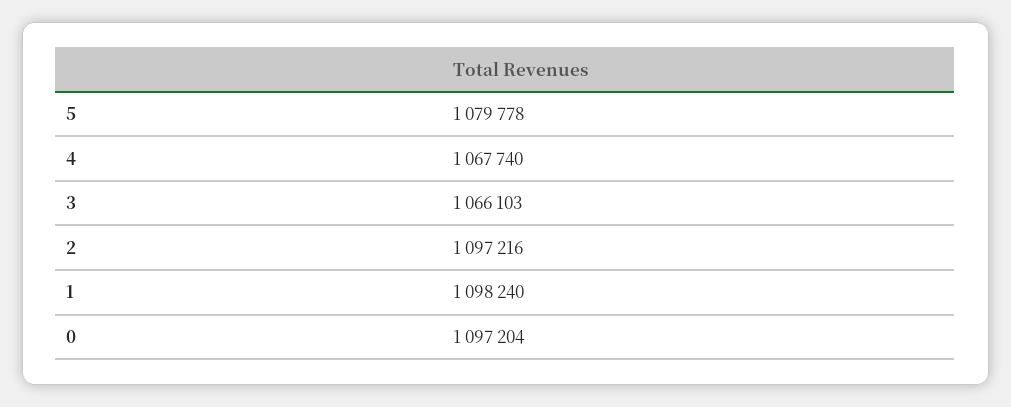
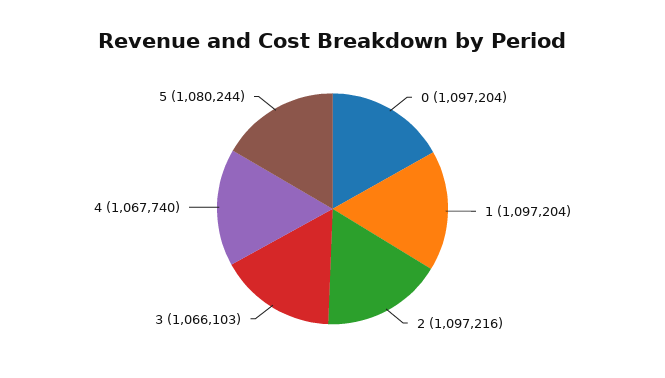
5: 1079778 -> 1080244
1: 1098240 -> 1097204

